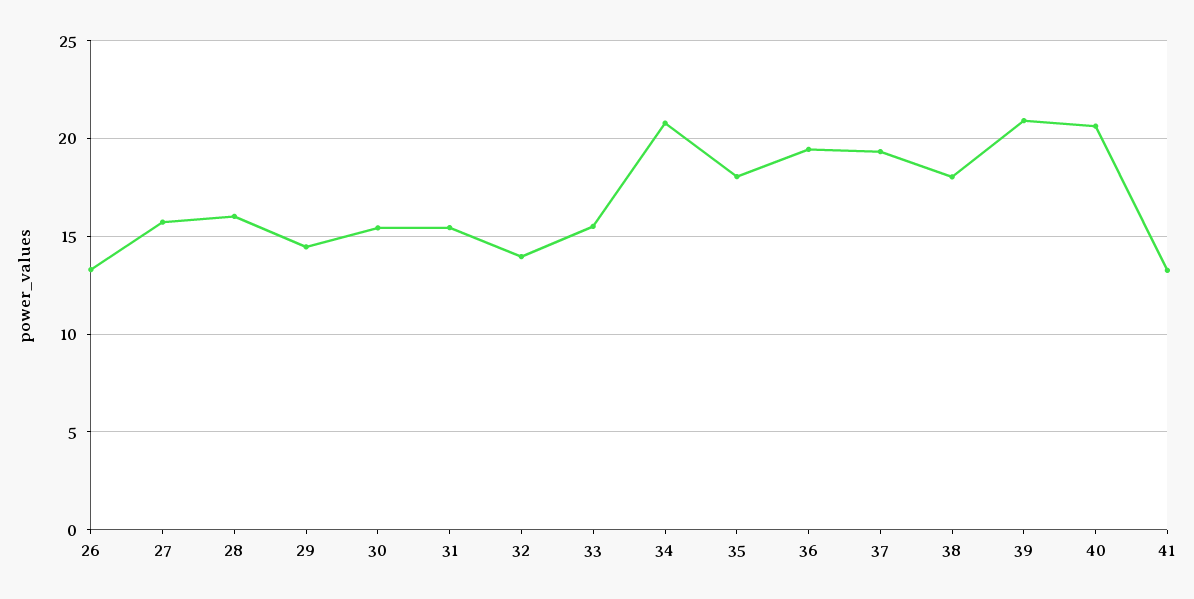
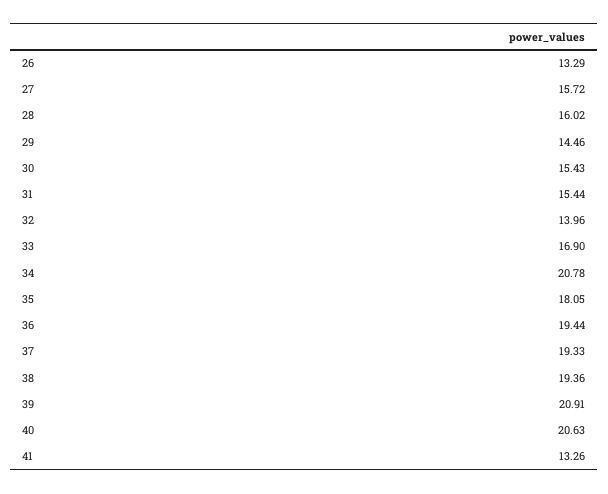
33: 15.5 -> 16.9
38: 18 -> 19.36

